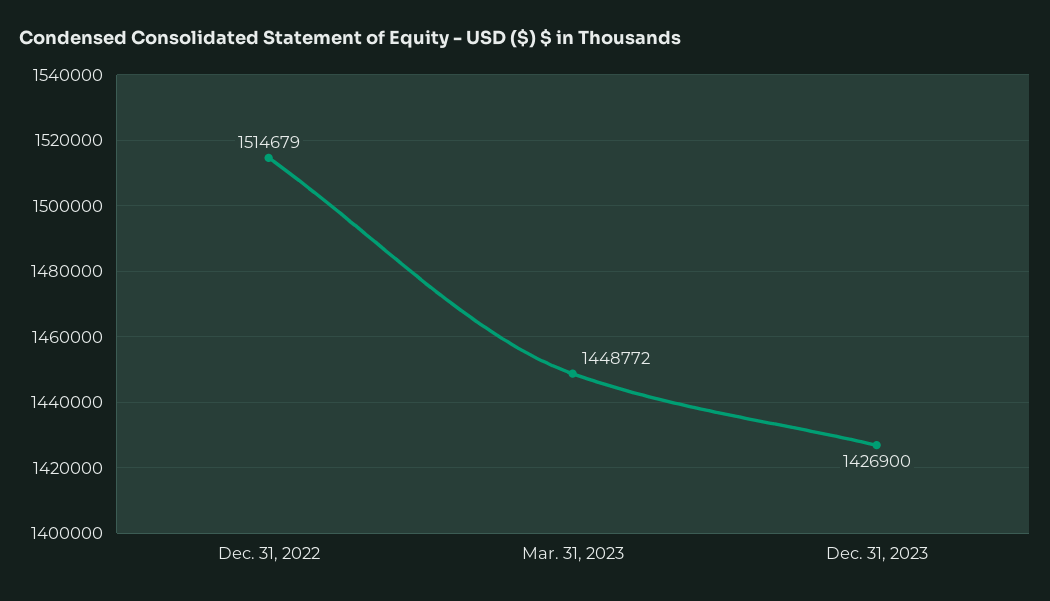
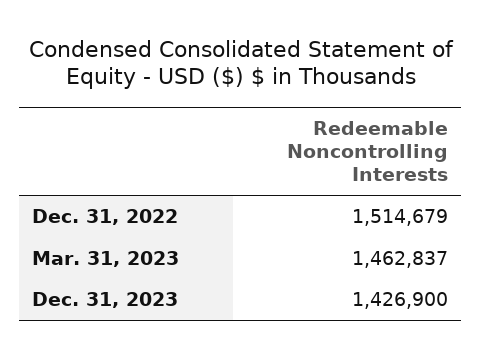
Mar. 31, 2023: 1448772 -> 1462837

